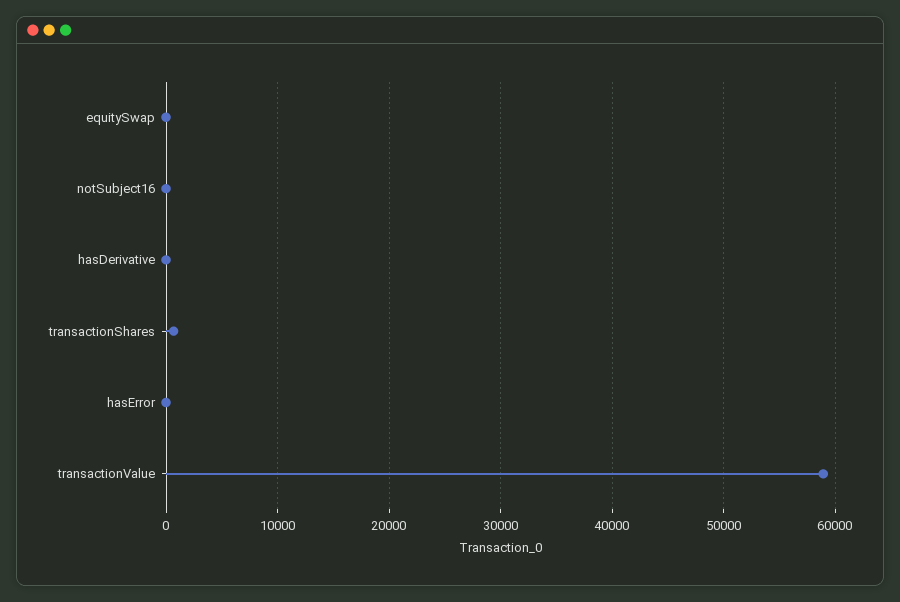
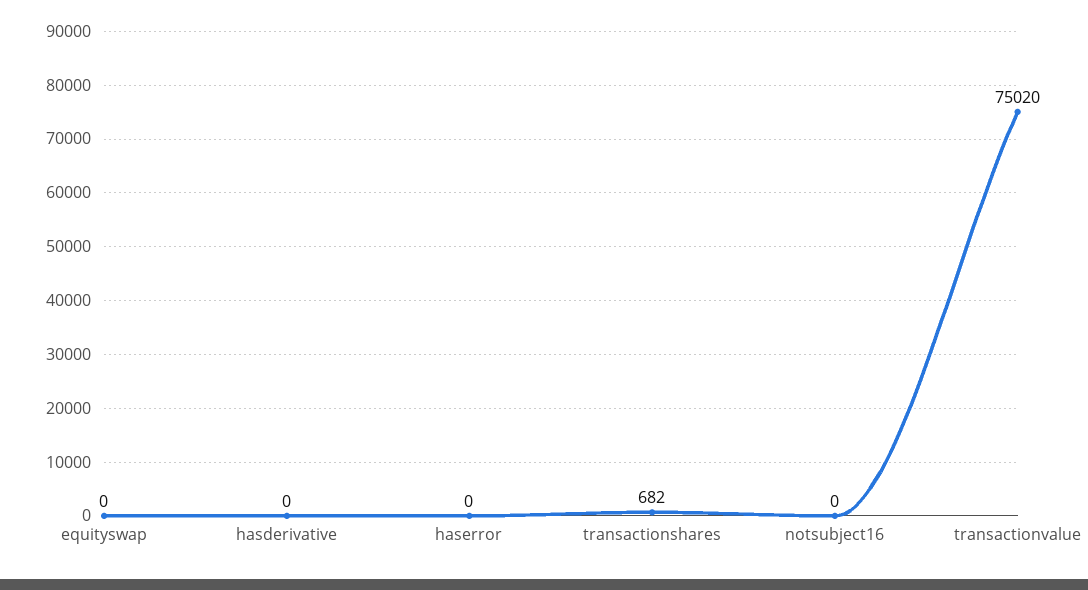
transactionValue: 59000 -> 75020

